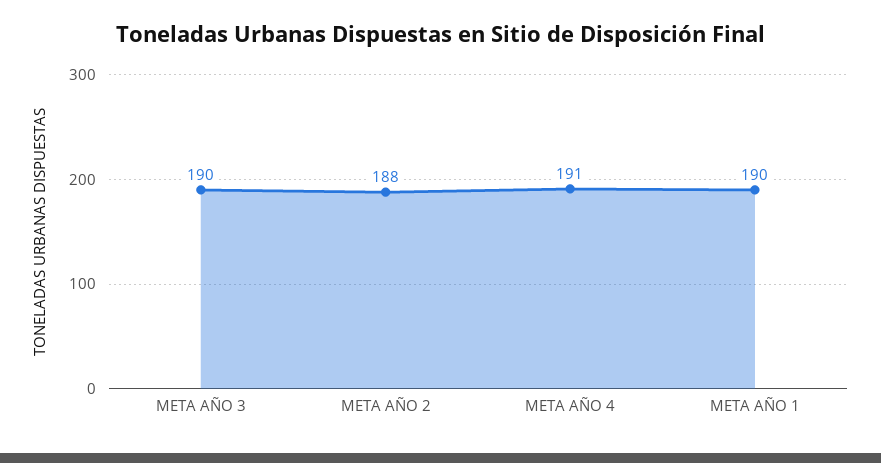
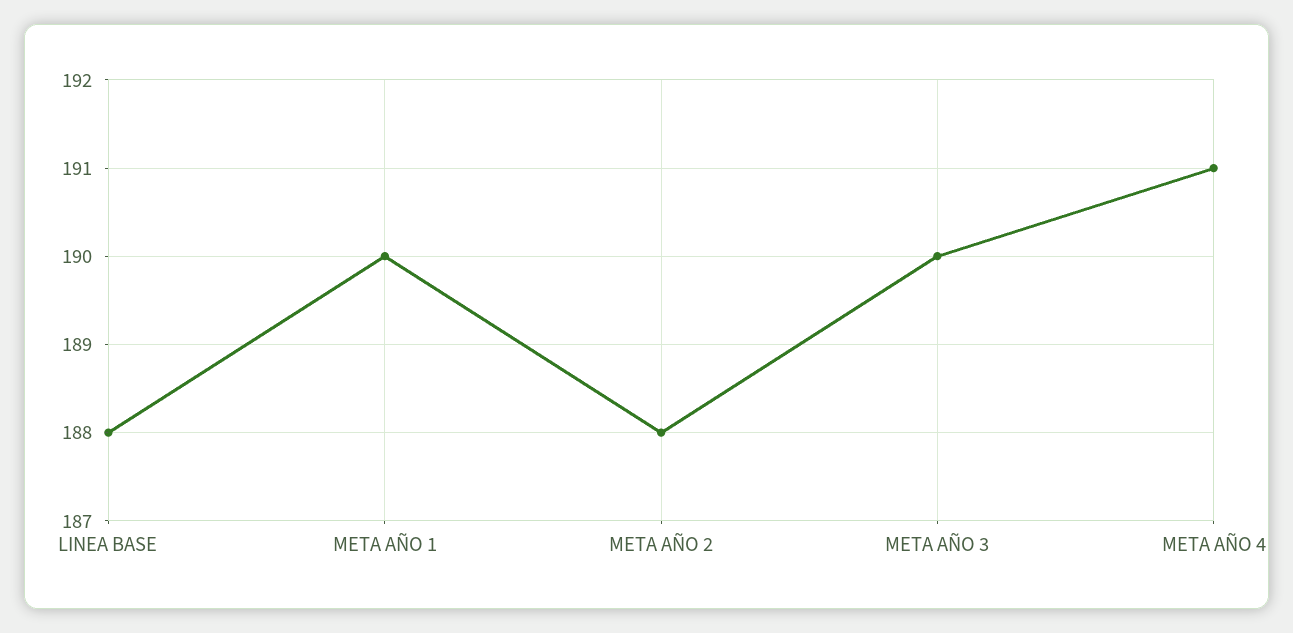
LINEA BASE: none -> 188

